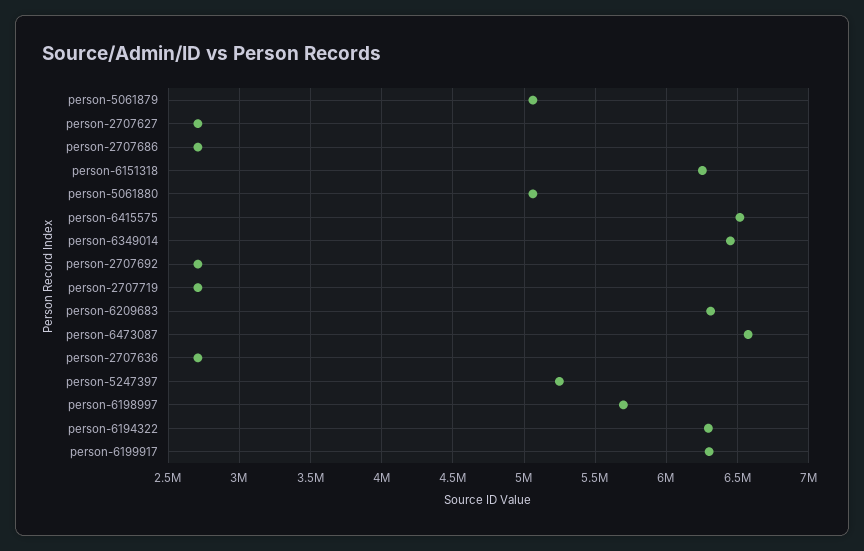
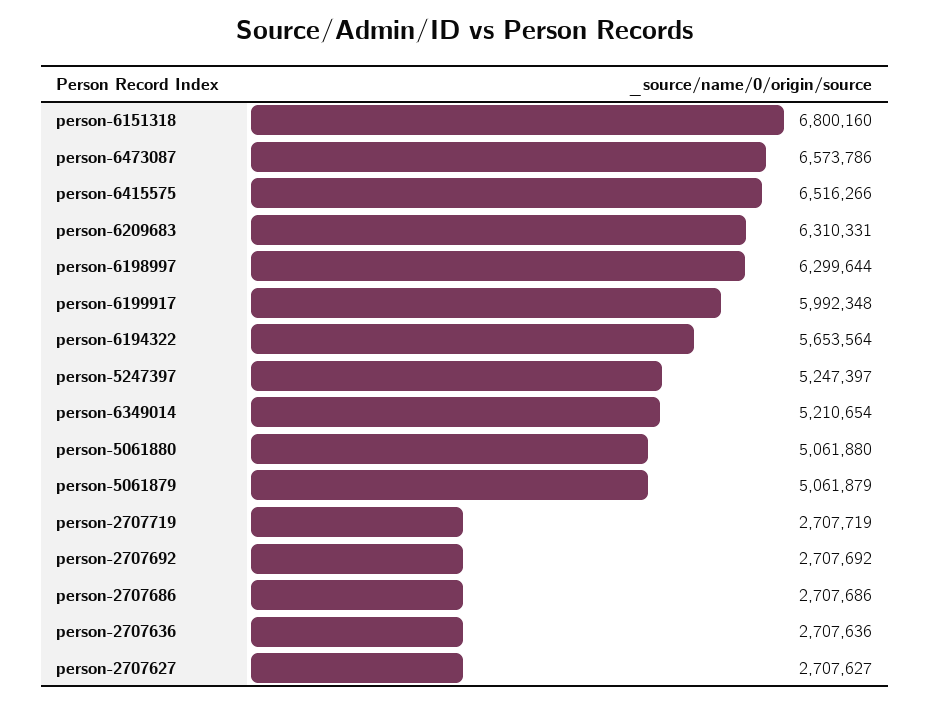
person-6151318: 6250000 -> 6800160
person-6349014: 6450000 -> 5210654
person-6198997: 5700000 -> 6299644
person-6194322: 6300000 -> 5653564
person-6199917: 6300000 -> 5992348

